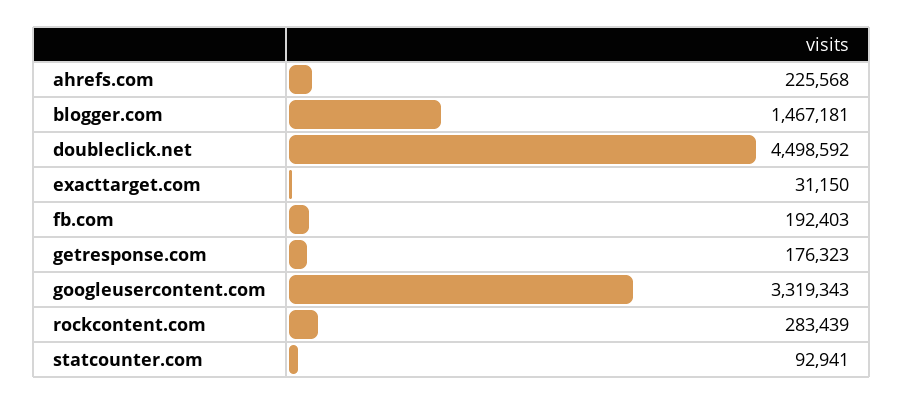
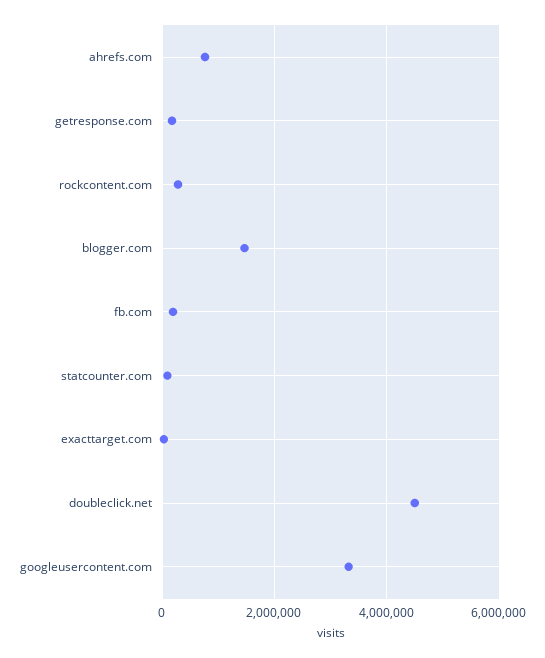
ahrefs.com: 225568 -> 800000

